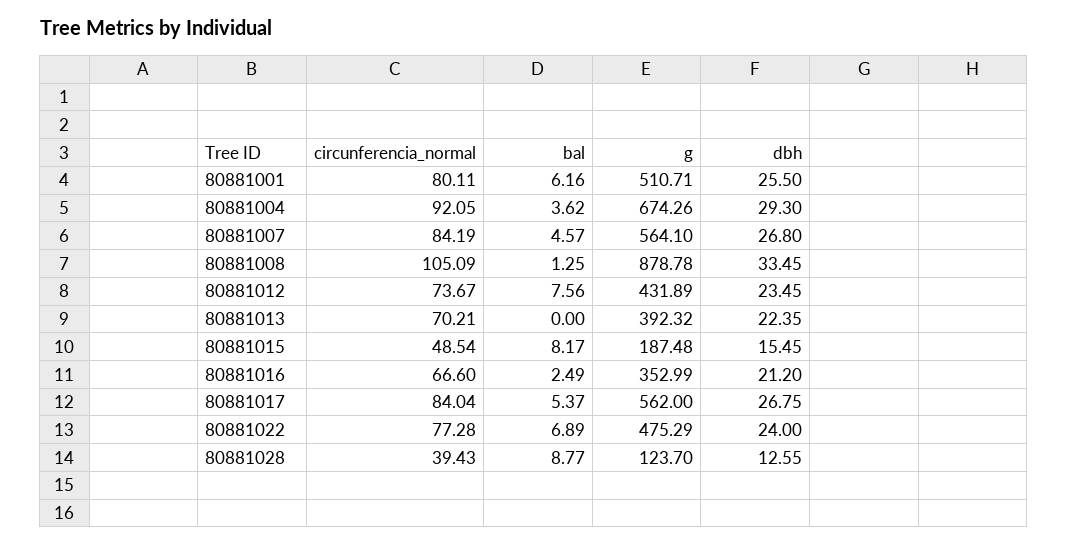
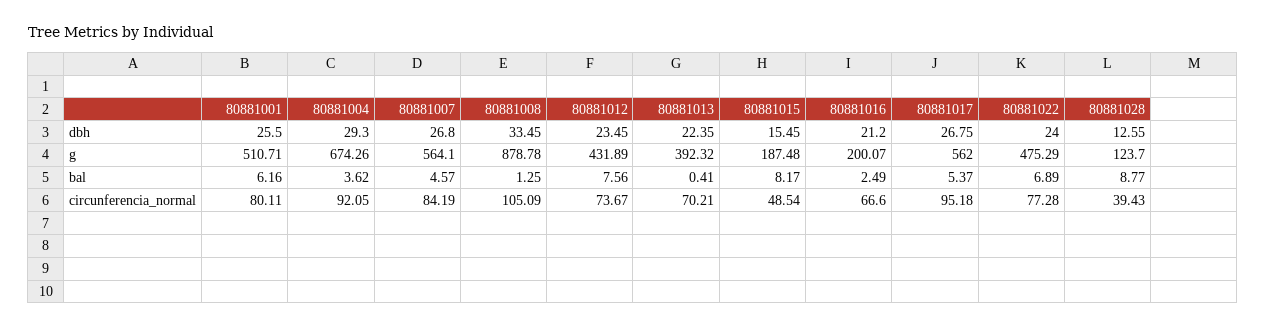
bal, 80881013: 0 -> 0.41
g, 80881016: 352.99 -> 200.07
circunferencia_normal, 80881017: 84.04 -> 95.18

